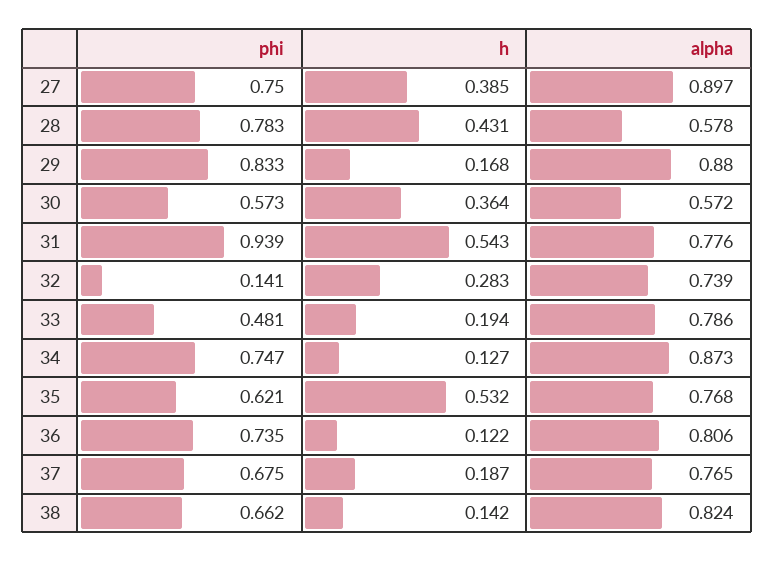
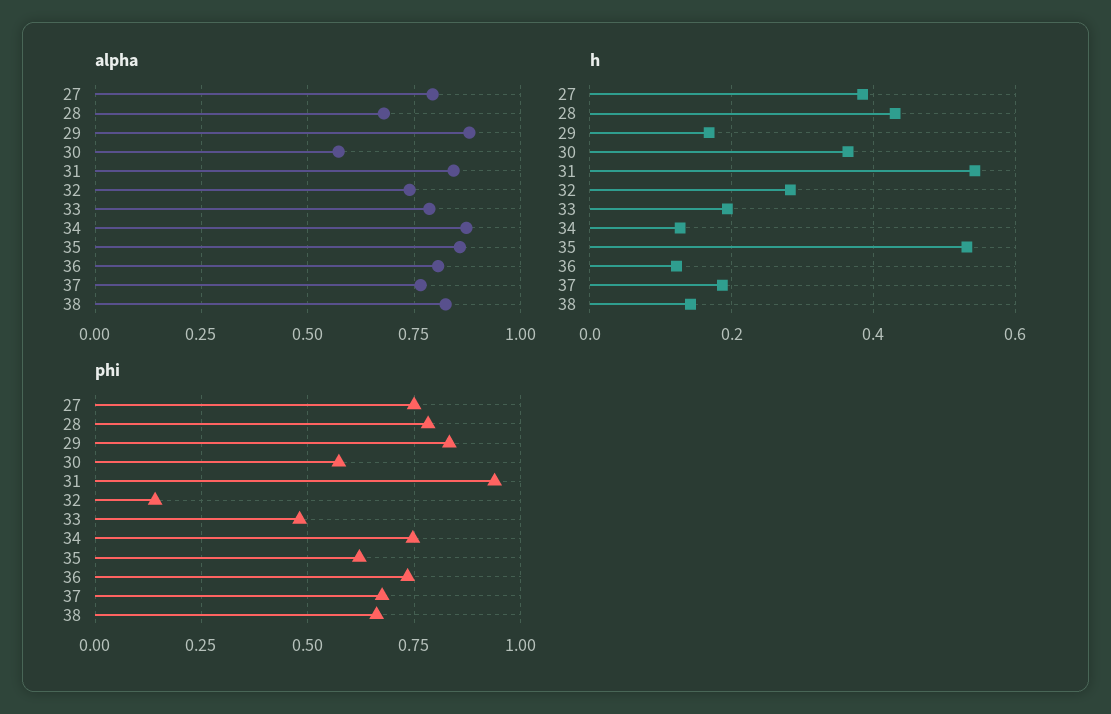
alpha, 27: 0.897 -> 0.8
alpha, 28: 0.578 -> 0.675
alpha, 31: 0.776 -> 0.85
alpha, 35: 0.768 -> 0.85

